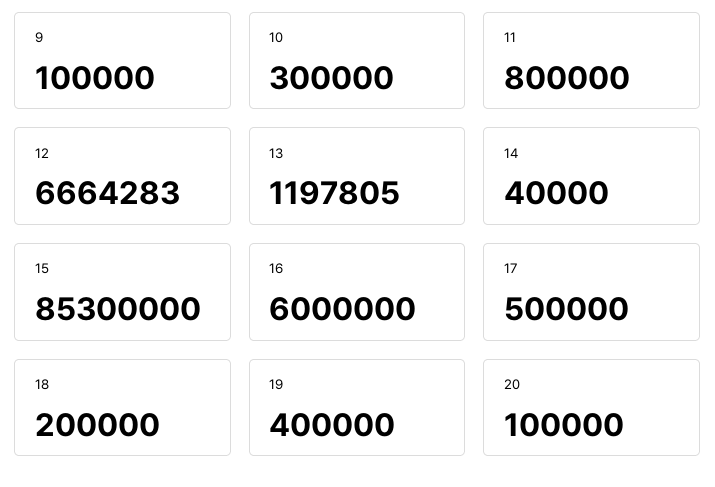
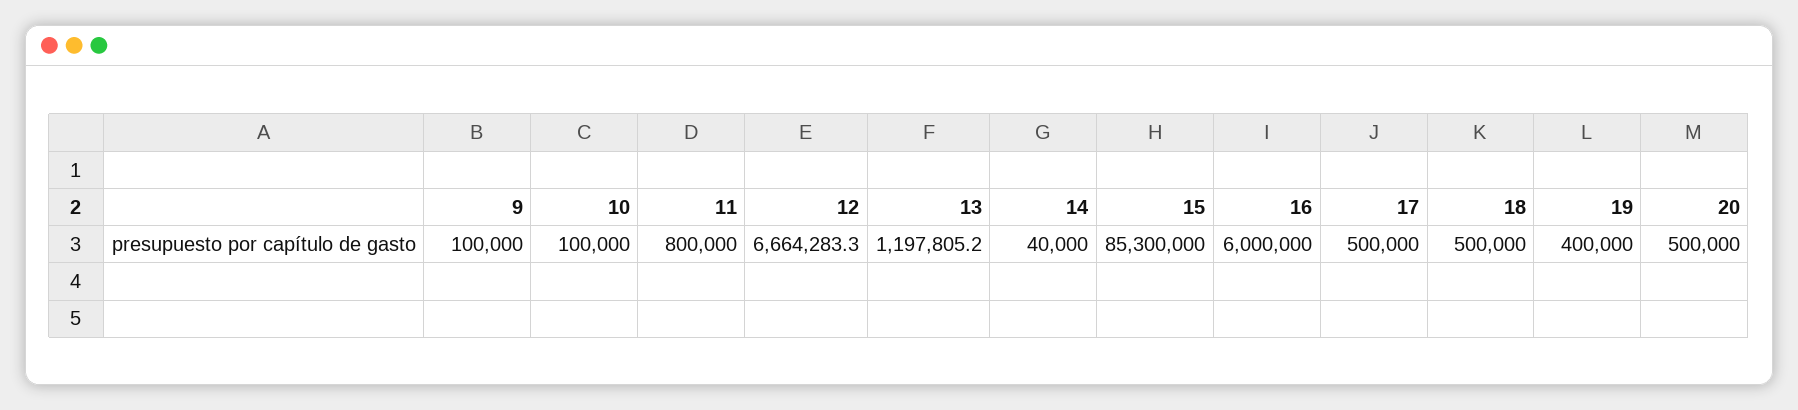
10: 300000 -> 100000
18: 200000 -> 500000
20: 100000 -> 500000

